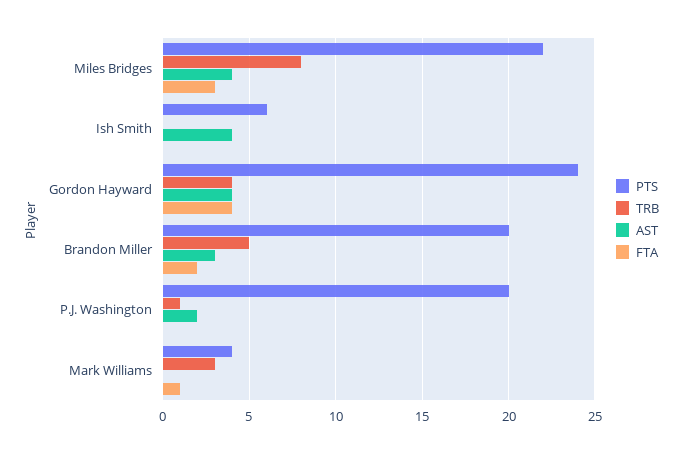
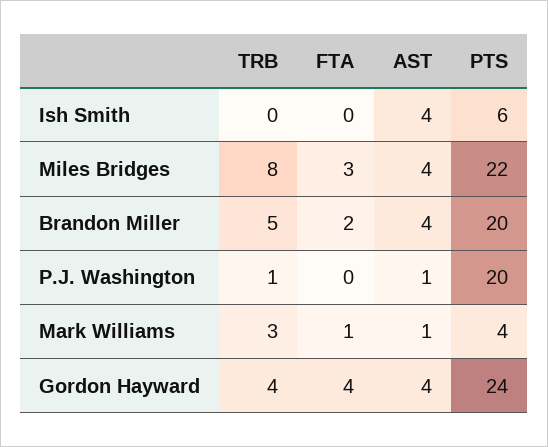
AST, Brandon Miller: 3 -> 4
AST, P.J. Washington: 2 -> 1
AST, Mark Williams: 0 -> 1

